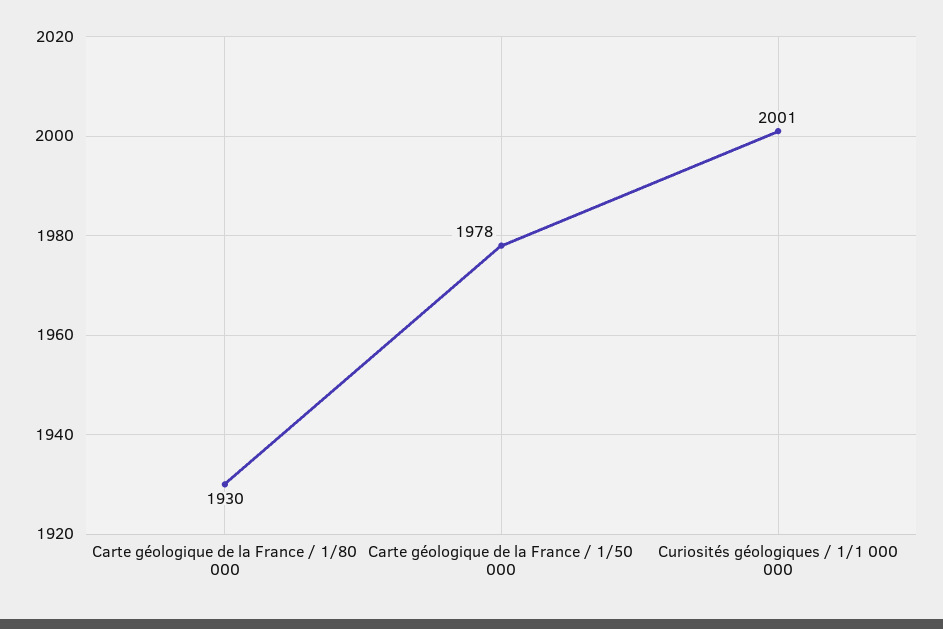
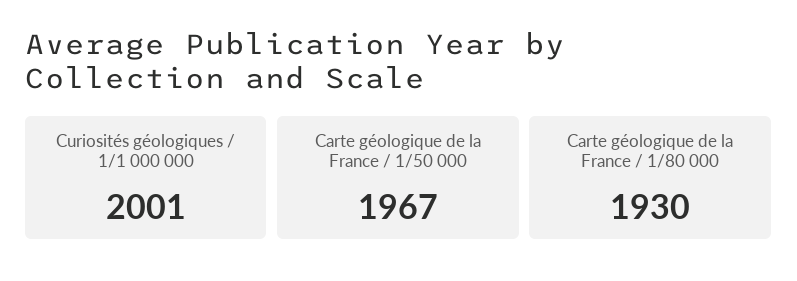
Carte géologique de la France / 1/50 000: 1978 -> 1967

